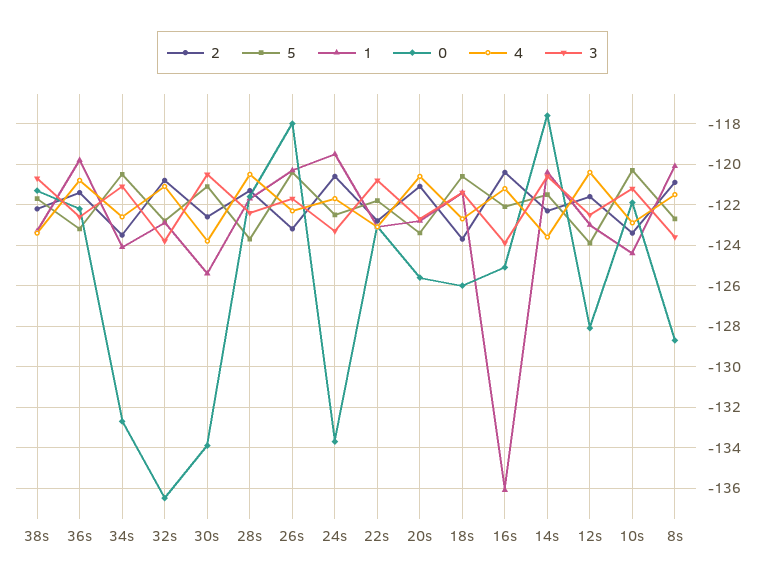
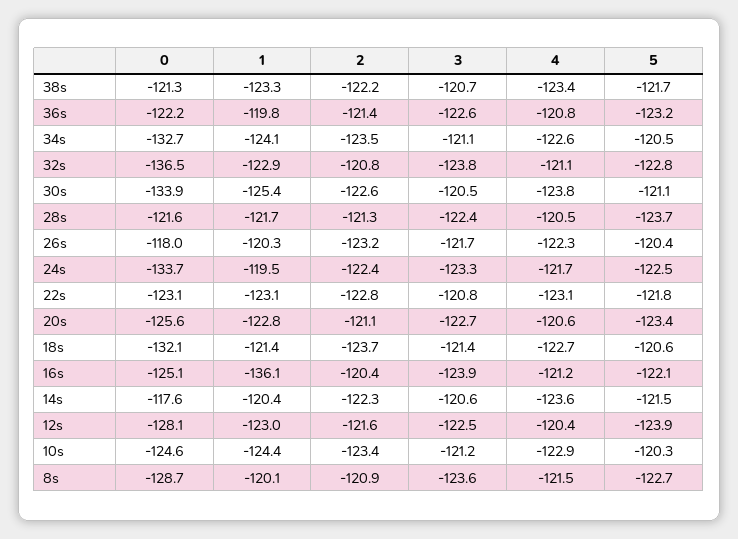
2, 24s: -120.5 -> -122.4
0, 18s: -126 -> -132.1
0, 10s: -122 -> -124.6

